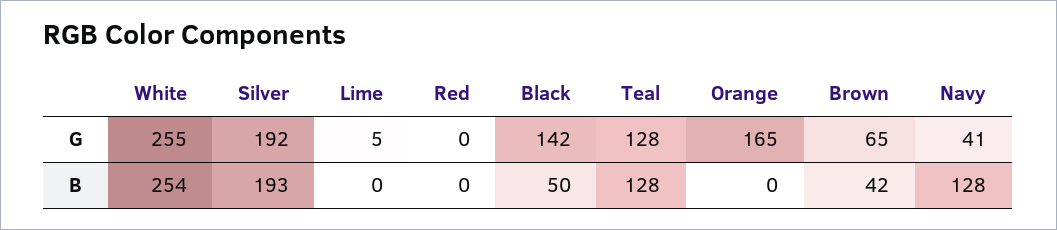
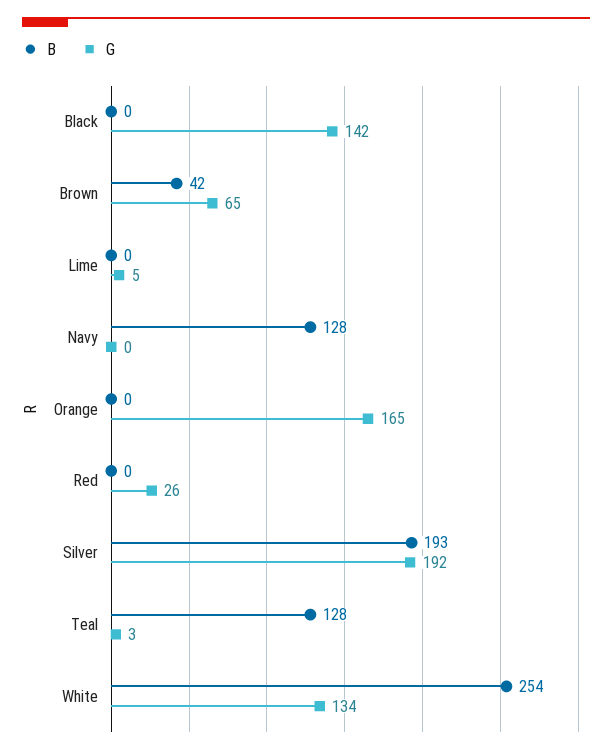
G, White: 255 -> 134
G, Red: 0 -> 26
G, Teal: 128 -> 3
G, Navy: 41 -> 0
B, Black: 50 -> 0

